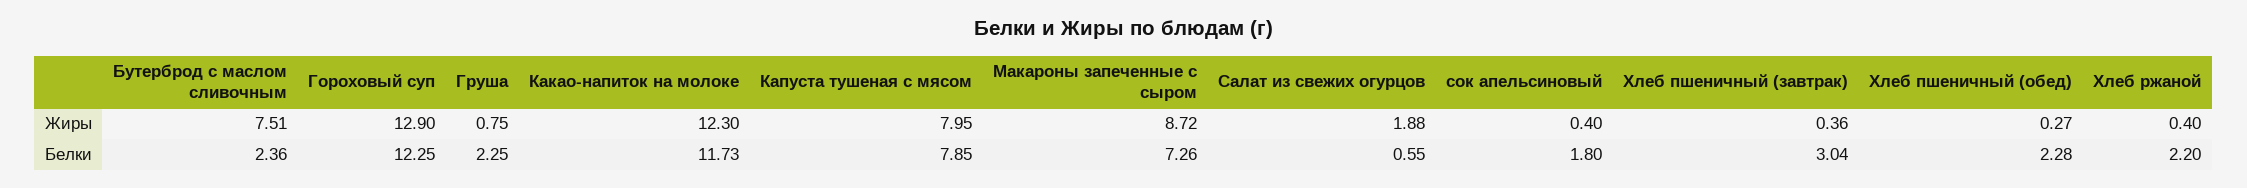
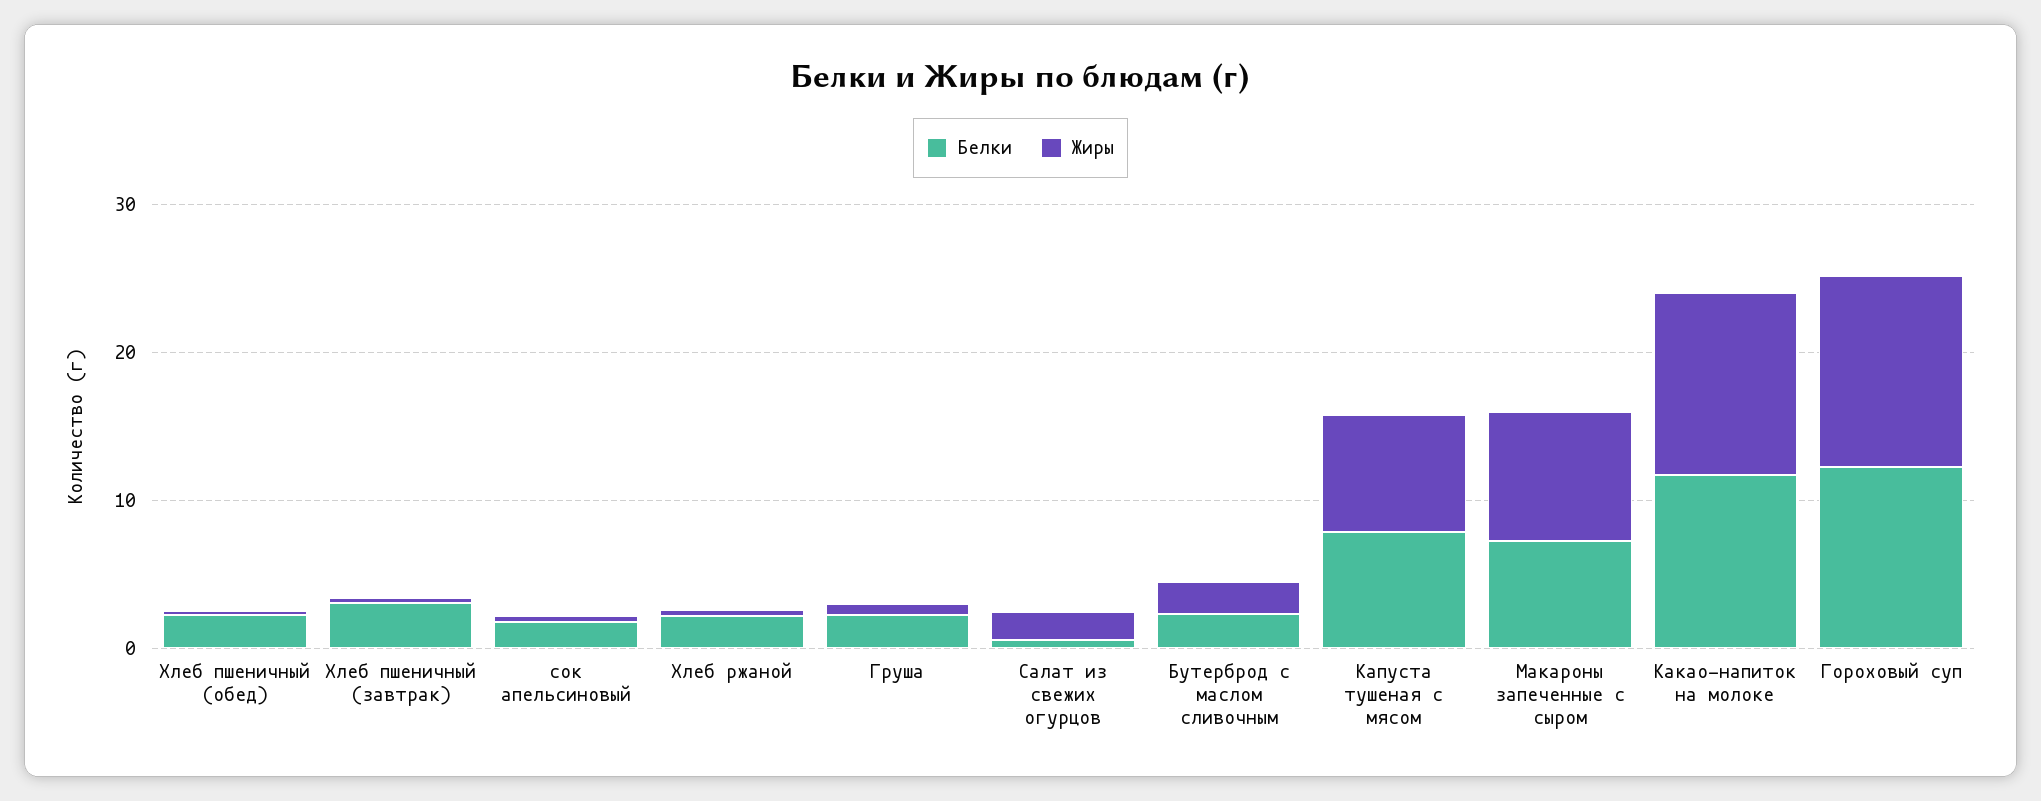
Жиры, Бутерброд с маслом сливочным: 7.51 -> 2

